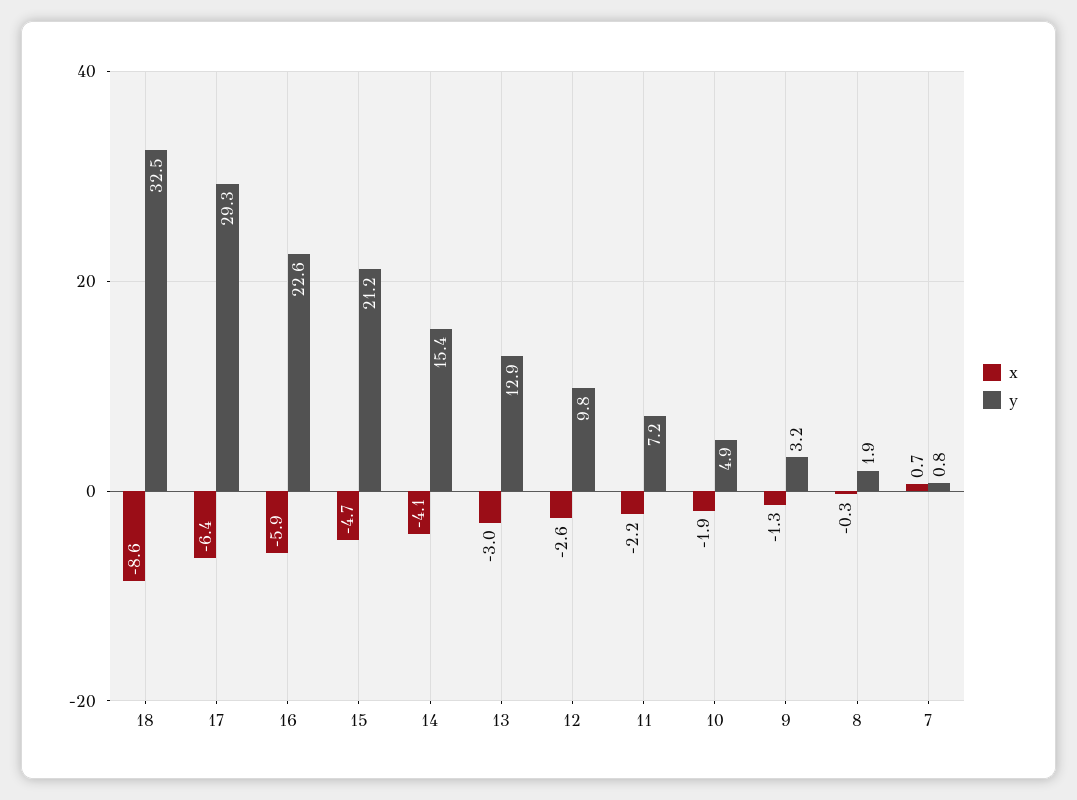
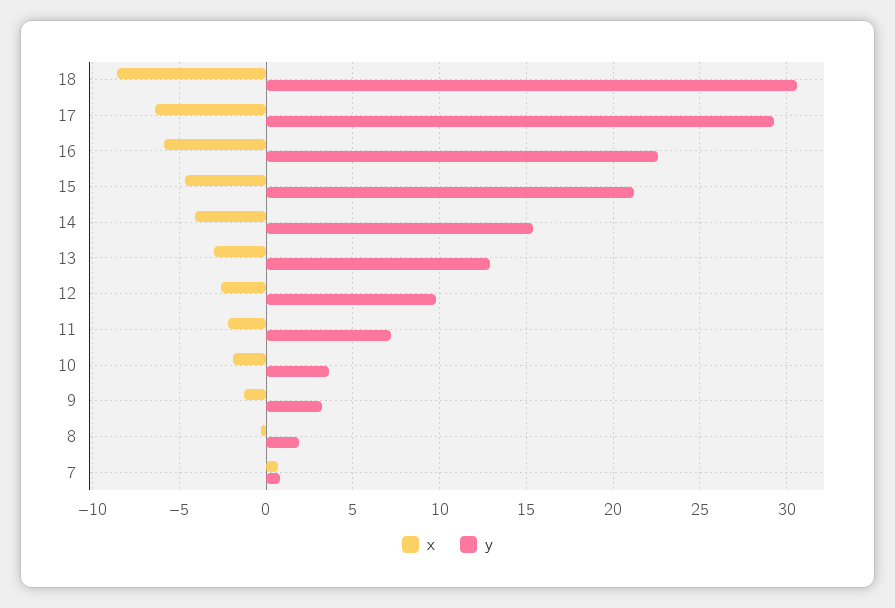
y, 18: 32.5 -> 30.5
y, 10: 4.9 -> 3.5

